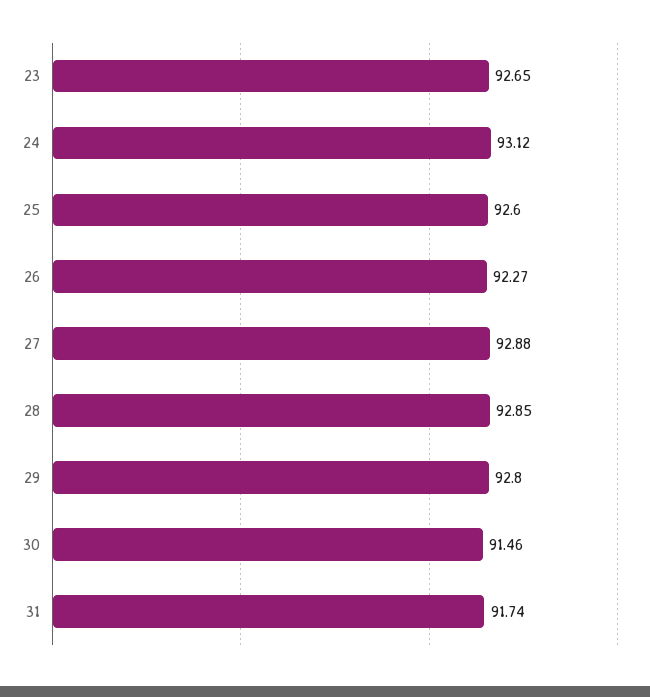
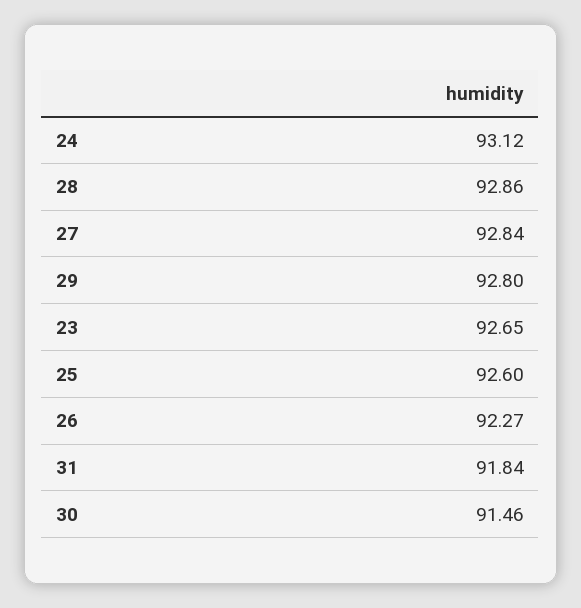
27: 92.88 -> 92.84
28: 92.85 -> 92.86
31: 91.74 -> 91.84

